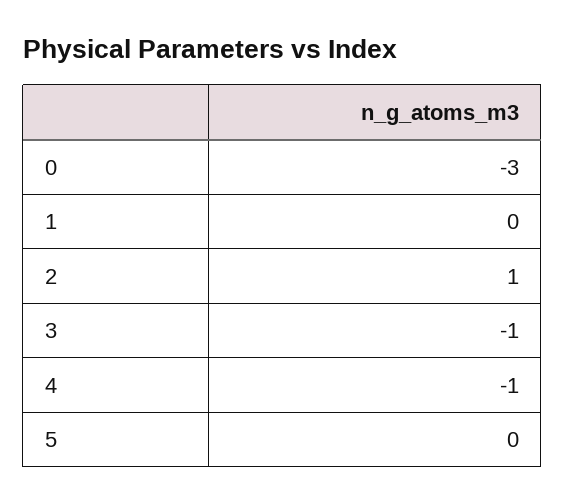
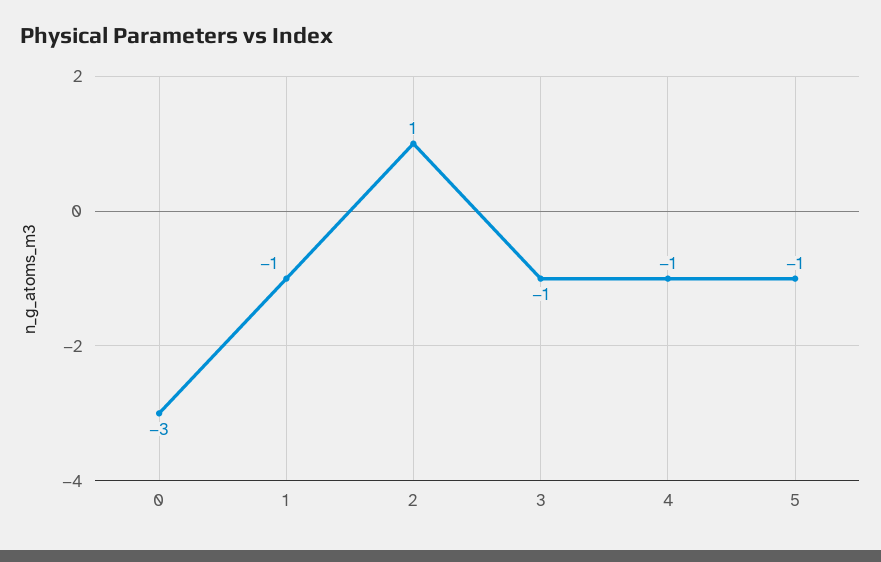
1: 0 -> -1
5: 0 -> -1

